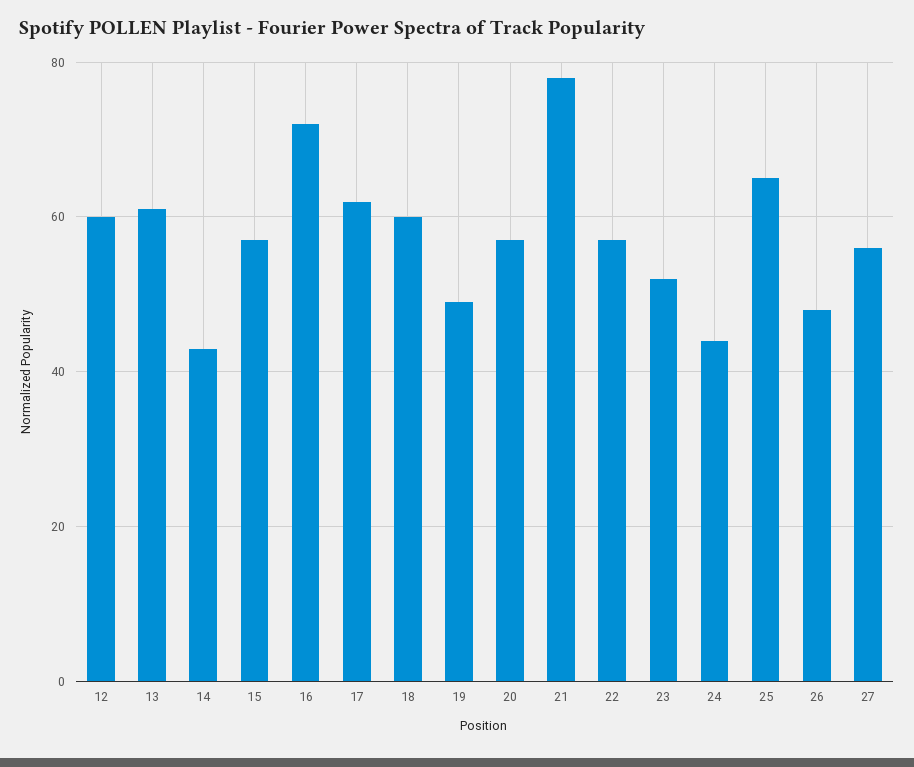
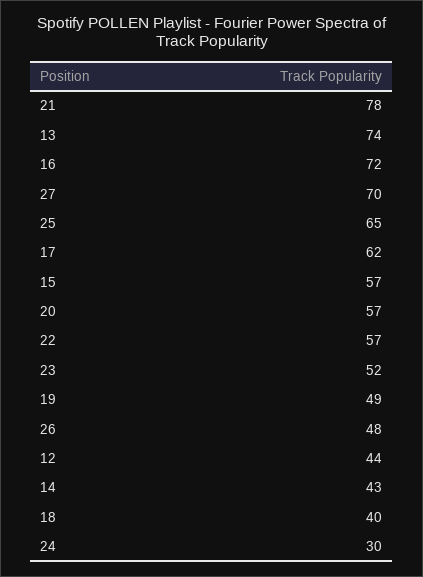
12: 60 -> 44
13: 60 -> 74
18: 60 -> 40
24: 45 -> 30
27: 55 -> 70

